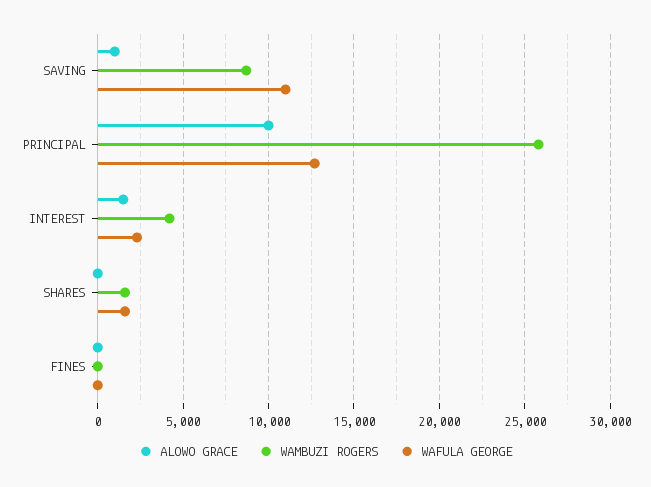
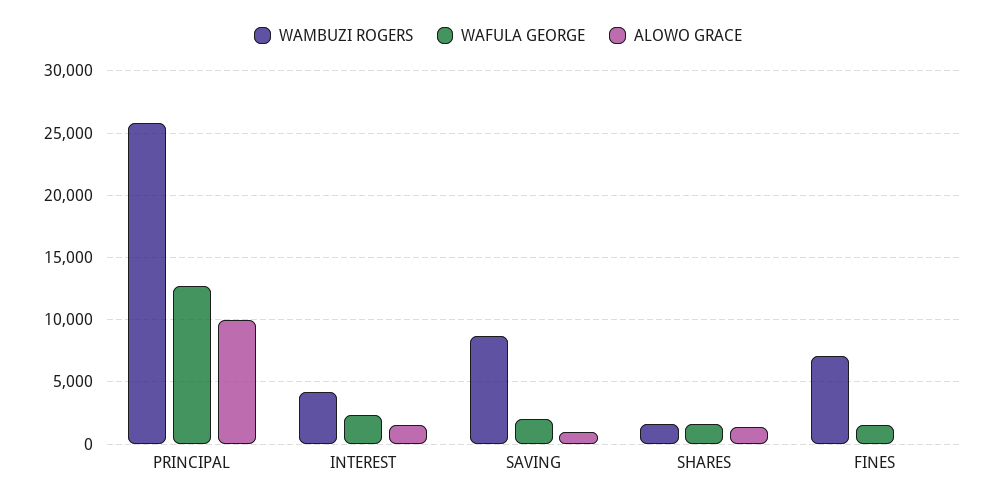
WAFULA GEORGE, SAVING: 11000 -> 2000
ALOWO GRACE, SHARES: 0 -> 1500
WAMBUZI ROGERS, FINES: 0 -> 7000
WAFULA GEORGE, FINES: 0 -> 1500

